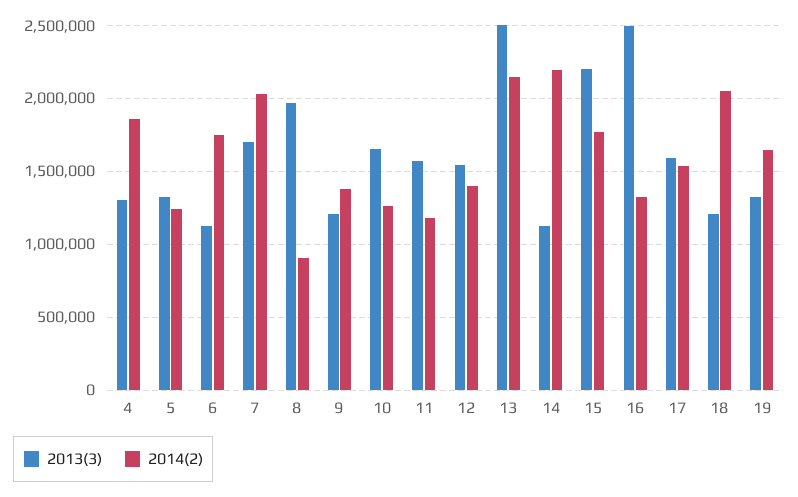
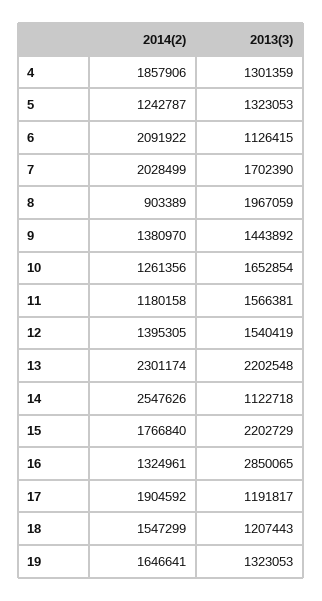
2014(2), 6: 1750000 -> 2091922
2013(3), 9: 1200000 -> 1443892
2013(3), 13: 2500000 -> 2202548
2014(2), 13: 2150000 -> 2301174
2014(2), 14: 2200000 -> 2547626
2013(3), 16: 2500000 -> 2850065
2013(3), 17: 1600000 -> 1191817
2014(2), 17: 1550000 -> 1904592
2014(2), 18: 2050000 -> 1547299

